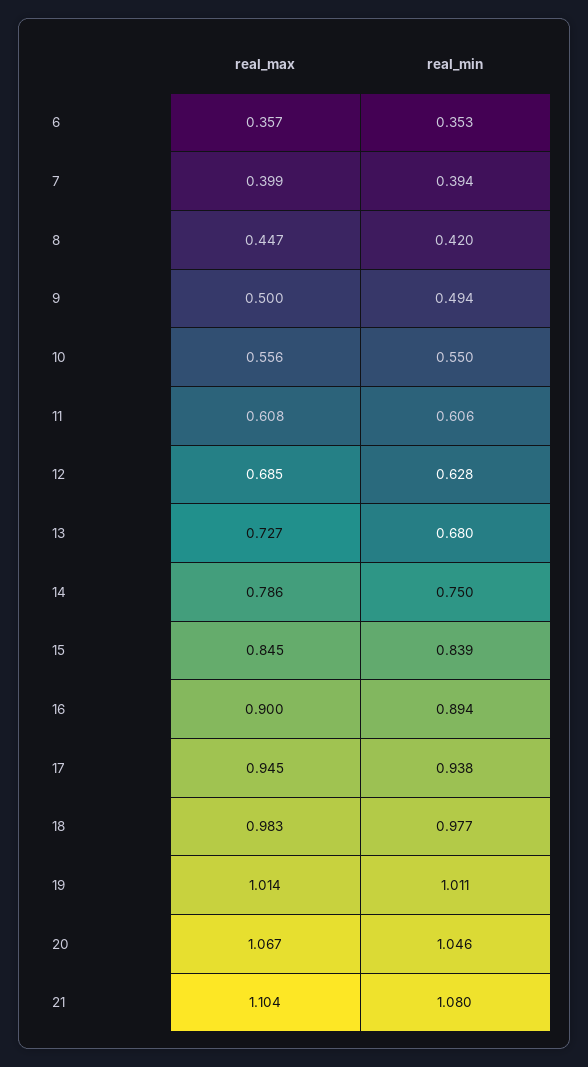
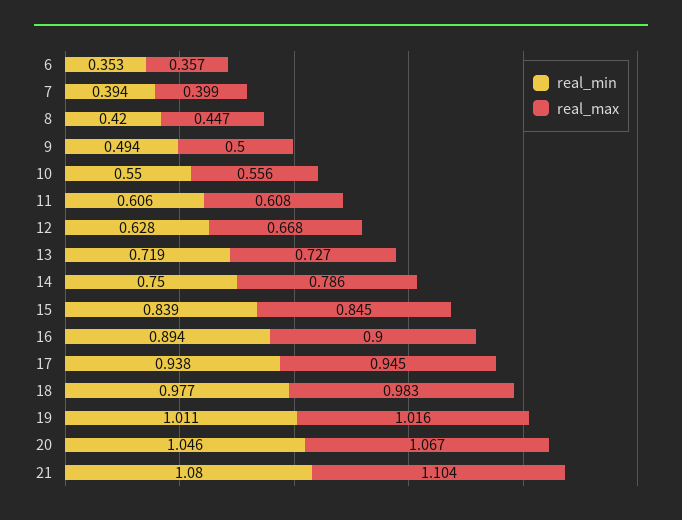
real_max, 12: 0.685 -> 0.668
real_min, 13: 0.68 -> 0.719
real_max, 19: 1.014 -> 1.016

